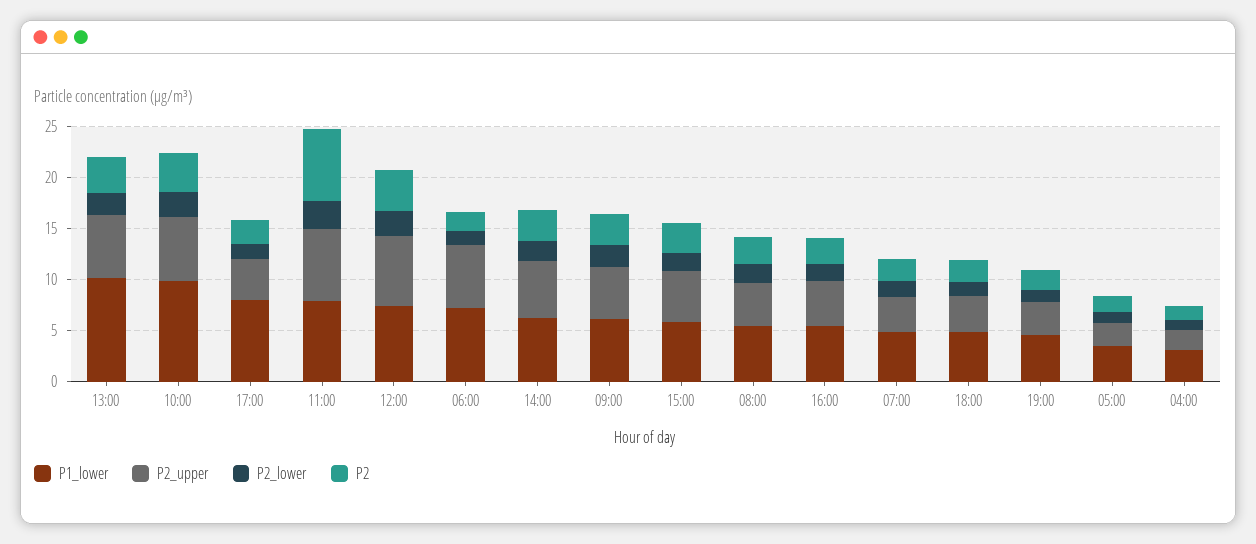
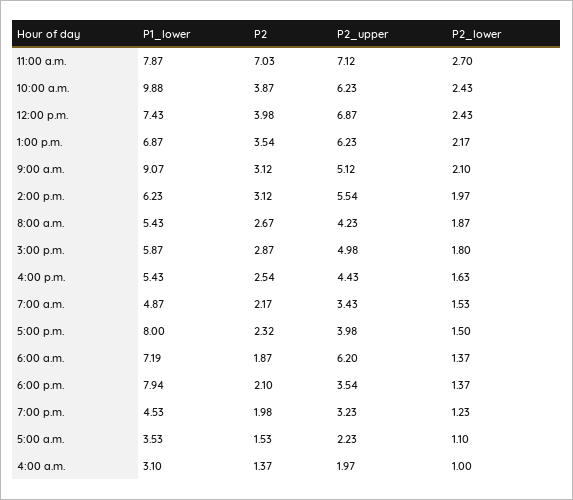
P1_lower, 13:00: 10 -> 6.87
P1_lower, 09:00: 6 -> 9.07
P1_lower, 18:00: 5 -> 7.94

